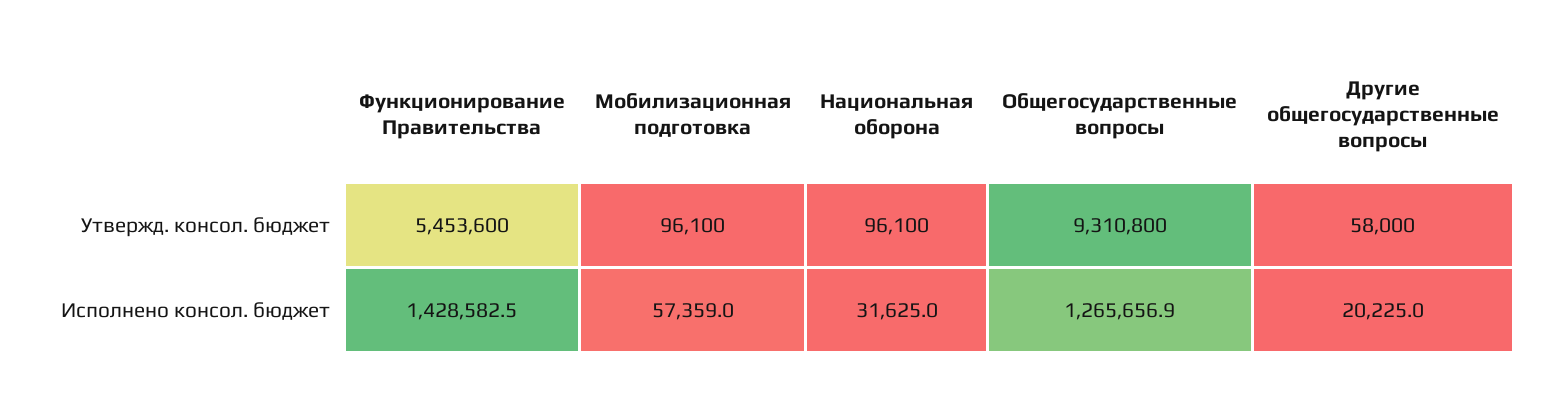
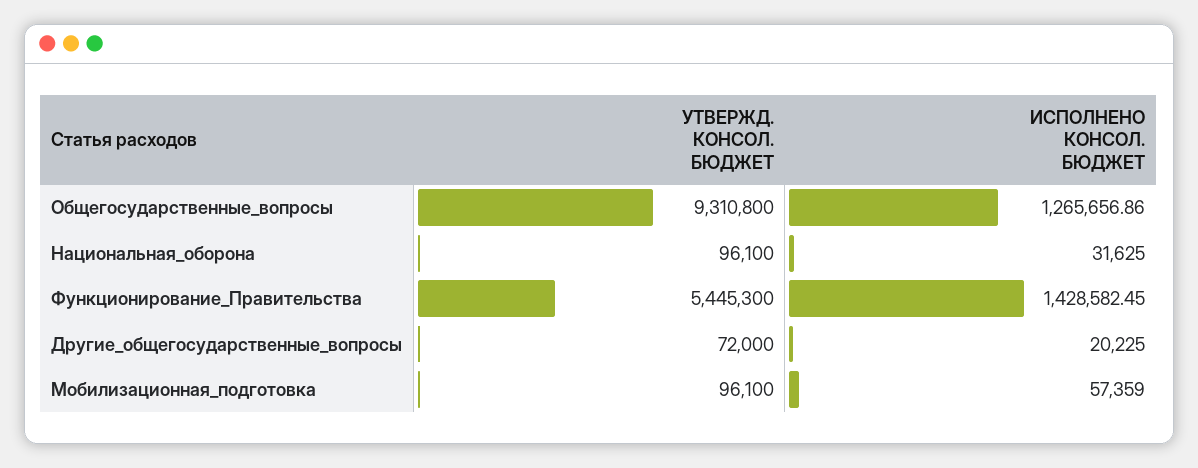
Функционирование Правительства, Утвержд. консол. бюджет: 5453600 -> 5445300
Другие общегосударственные вопросы, Утвержд. консол. бюджет: 58000 -> 72000

